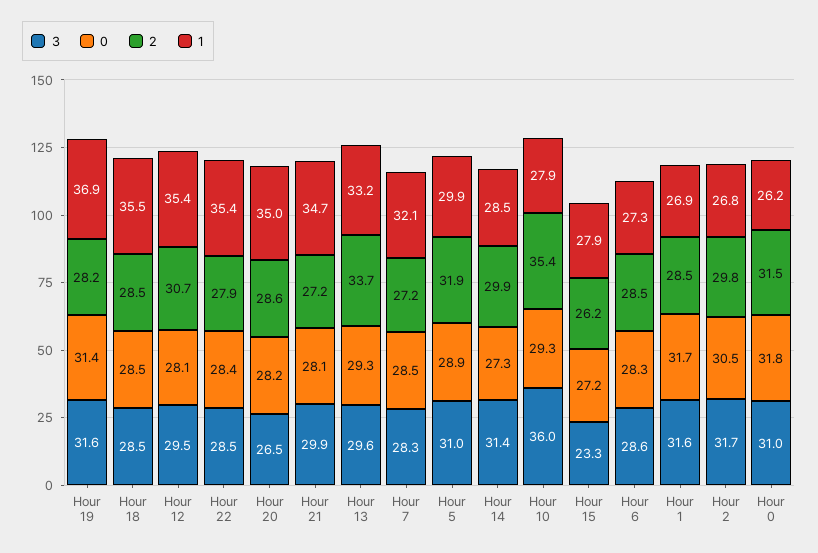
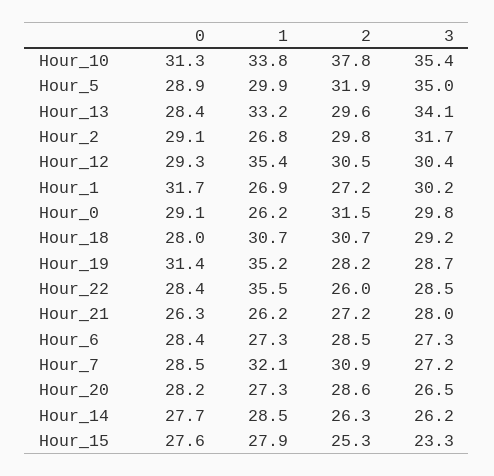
3, Hour 19: 31.6 -> 28.7
1, Hour 19: 36.9 -> 35.2
3, Hour 18: 28.5 -> 29.2
0, Hour 18: 28.5 -> 28
2, Hour 18: 28.5 -> 30.7
1, Hour 18: 35.5 -> 30.7
3, Hour 12: 29.5 -> 30.4
0, Hour 12: 28.1 -> 29.3
2, Hour 12: 30.7 -> 30.5
2, Hour 22: 27.9 -> 26
1, Hour 22: 35.4 -> 35.5
1, Hour 20: 35 -> 27.3
3, Hour 21: 29.9 -> 28
0, Hour 21: 28.1 -> 26.3
1, Hour 21: 34.7 -> 26.2
3, Hour 13: 29.6 -> 34.1
0, Hour 13: 29.3 -> 28.4
2, Hour 13: 33.7 -> 29.6
3, Hour 7: 28.3 -> 27.2
2, Hour 7: 27.2 -> 30.9
3, Hour 5: 31 -> 35
3, Hour 14: 31.4 -> 26.2
0, Hour 14: 27.3 -> 27.7
2, Hour 14: 29.9 -> 26.3
3, Hour 10: 36 -> 35.4
0, Hour 10: 29.3 -> 31.3
2, Hour 10: 35.4 -> 37.8
1, Hour 10: 27.9 -> 33.8
0, Hour 15: 27.2 -> 27.6
2, Hour 15: 26.2 -> 25.3
3, Hour 6: 28.6 -> 27.3
0, Hour 6: 28.3 -> 28.4
3, Hour 1: 31.6 -> 30.2
2, Hour 1: 28.5 -> 27.2
0, Hour 2: 30.5 -> 29.1
3, Hour 0: 31 -> 29.8
0, Hour 0: 31.8 -> 29.1

